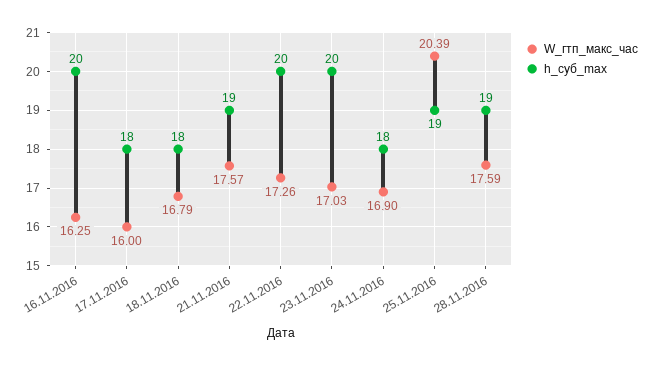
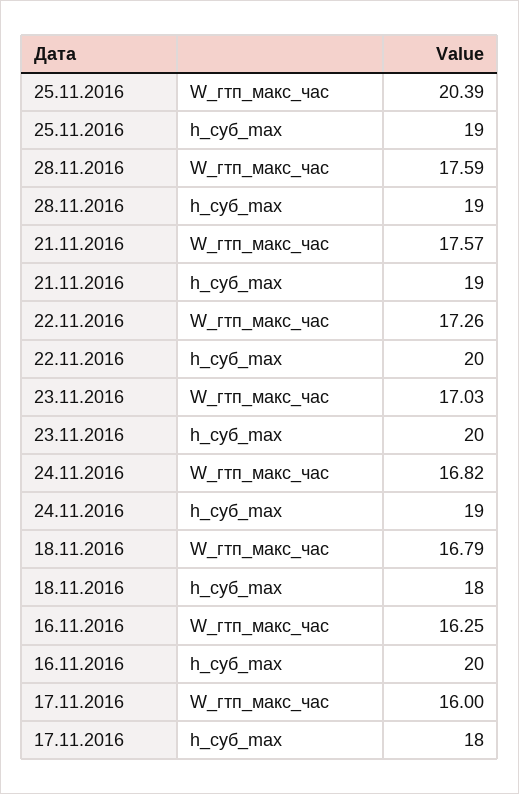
W_гтп_макс_час, 24.11.2016: 16.9 -> 16.82
h_суб_max, 24.11.2016: 18 -> 19

